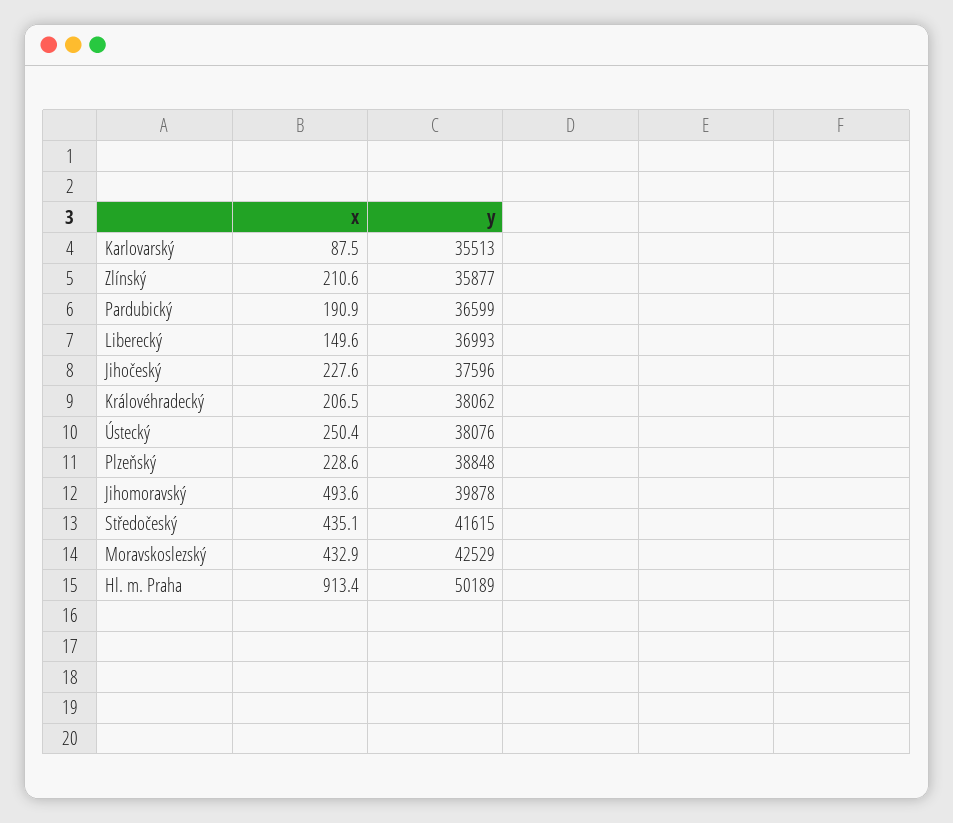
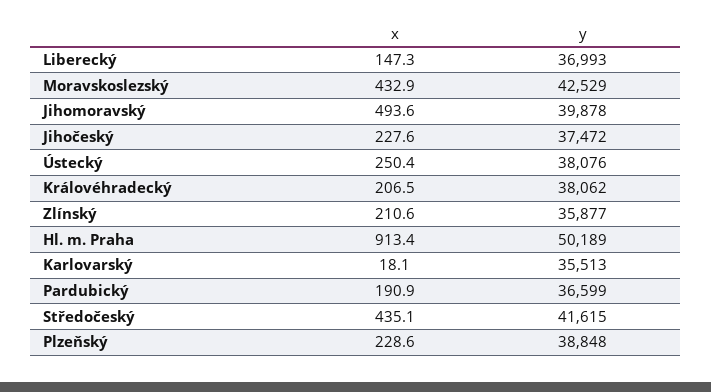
x, Karlovarský: 87.5 -> 18.1
x, Liberecký: 149.6 -> 147.3
y, Jihočeský: 37596 -> 37472

